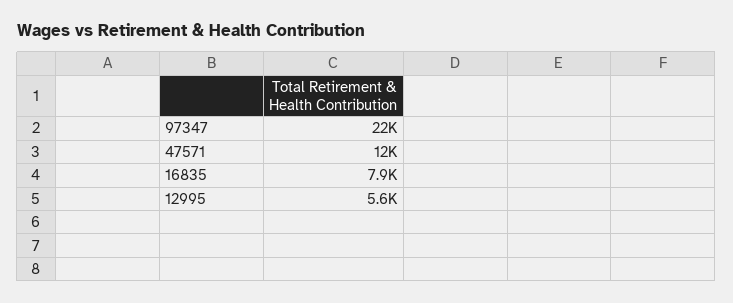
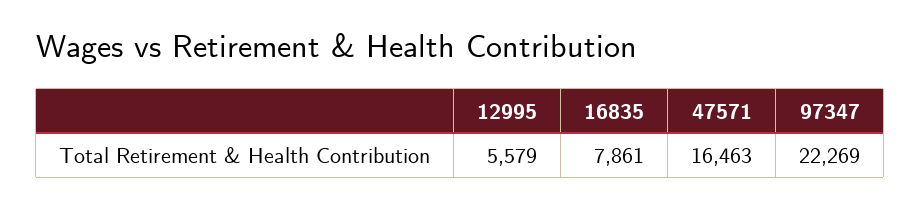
47571: 12000 -> 16463

